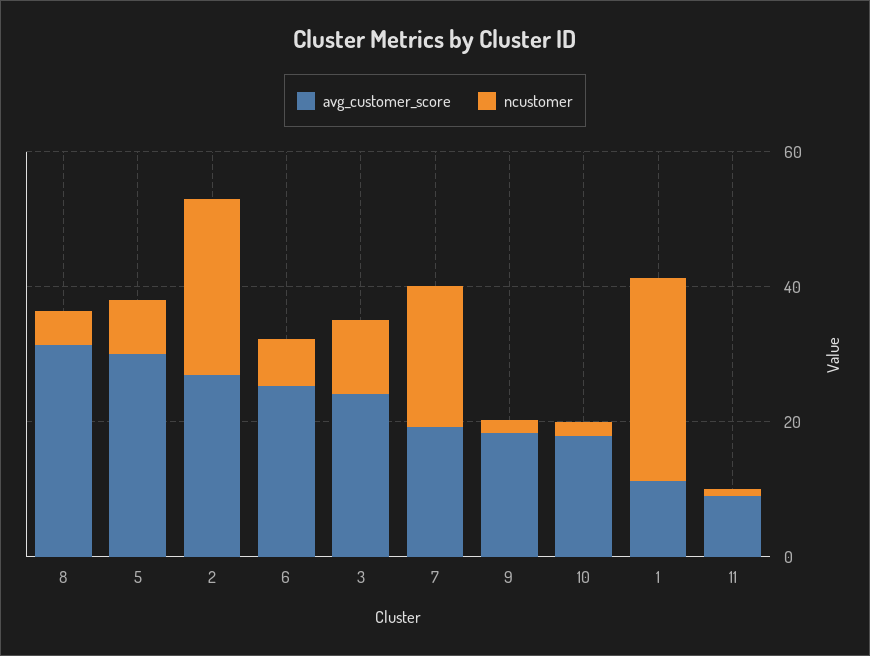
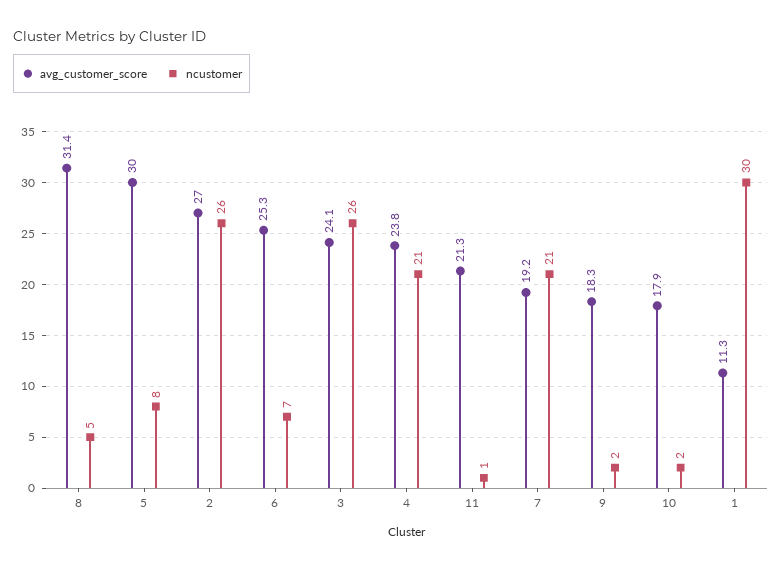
ncustomer, 3: 10 -> 26
avg_customer_score, 11: 10 -> 21.3
avg_customer_score, 4: none -> 23.8
ncustomer, 4: none -> 21

